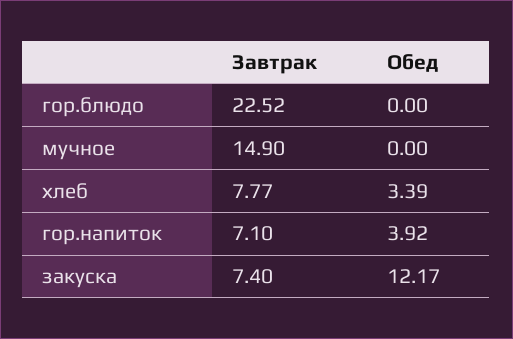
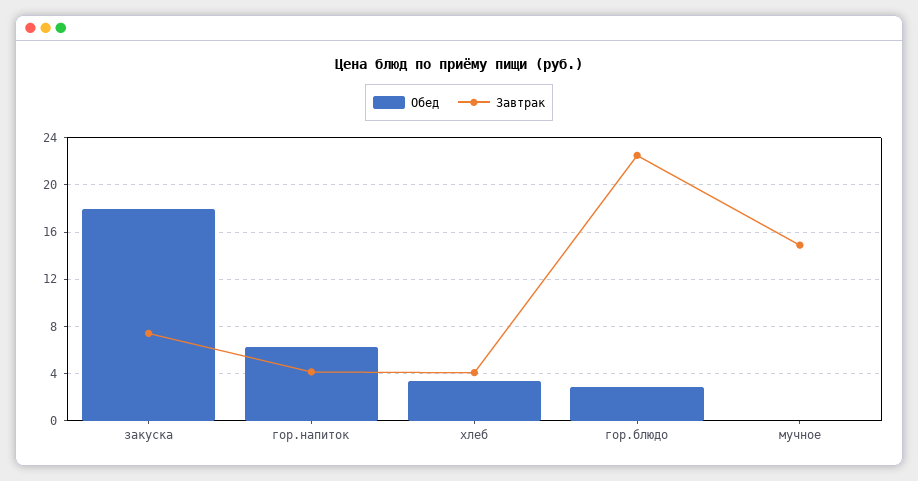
Обед, гор.блюдо: 0 -> 3
Завтрак, хлеб: 7.77 -> 4
Завтрак, гор.напиток: 7.1 -> 4
Обед, гор.напиток: 3.92 -> 6
Обед, закуска: 12.17 -> 18

